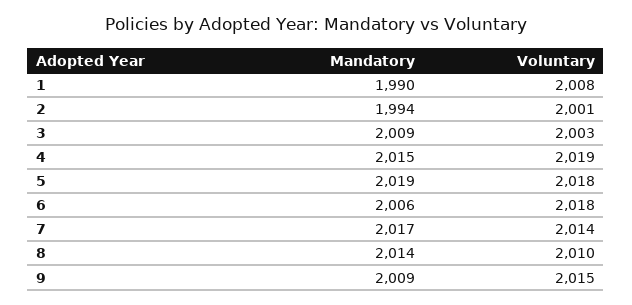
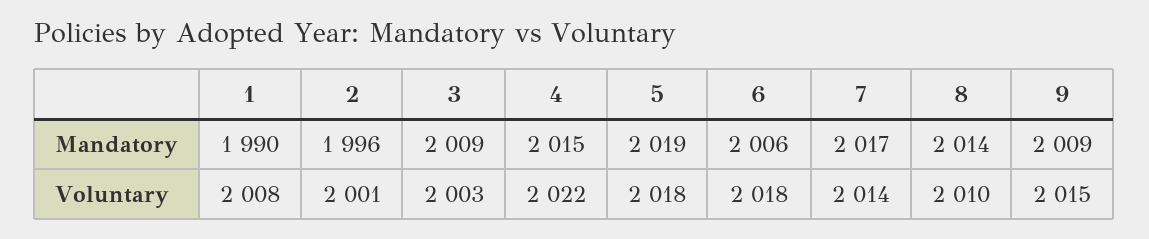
Mandatory, 2: 1994 -> 1996
Voluntary, 4: 2019 -> 2022

